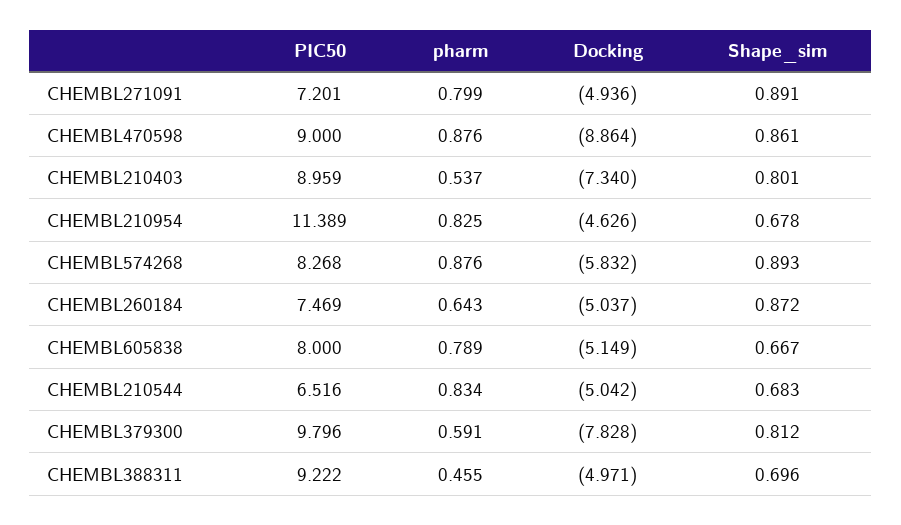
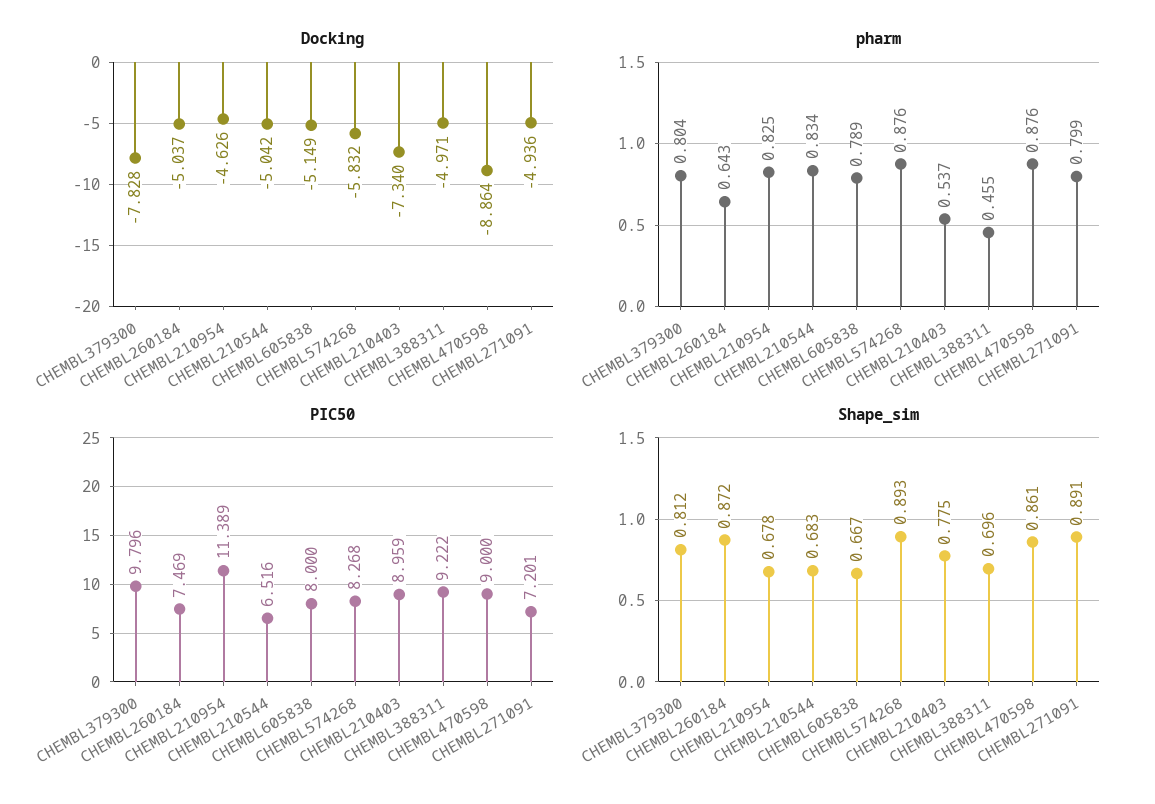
Shape_sim, CHEMBL210403: 0.801 -> 0.775
pharm, CHEMBL379300: 0.591 -> 0.804

